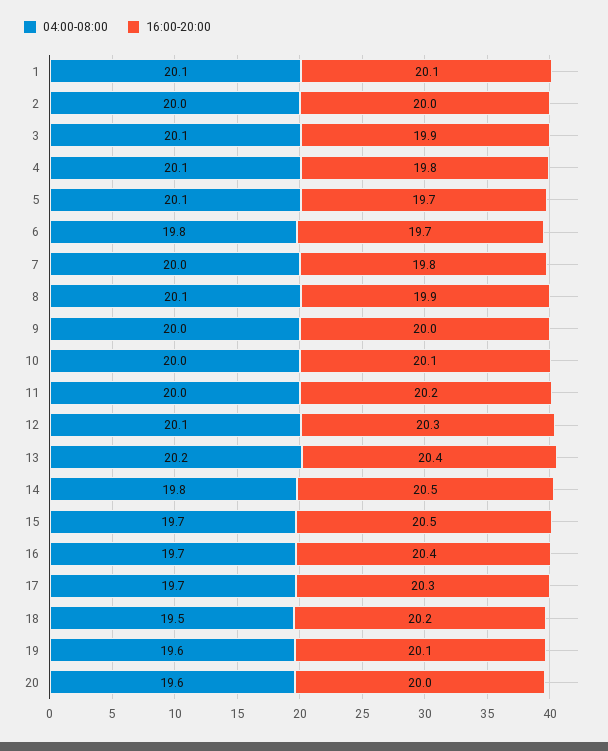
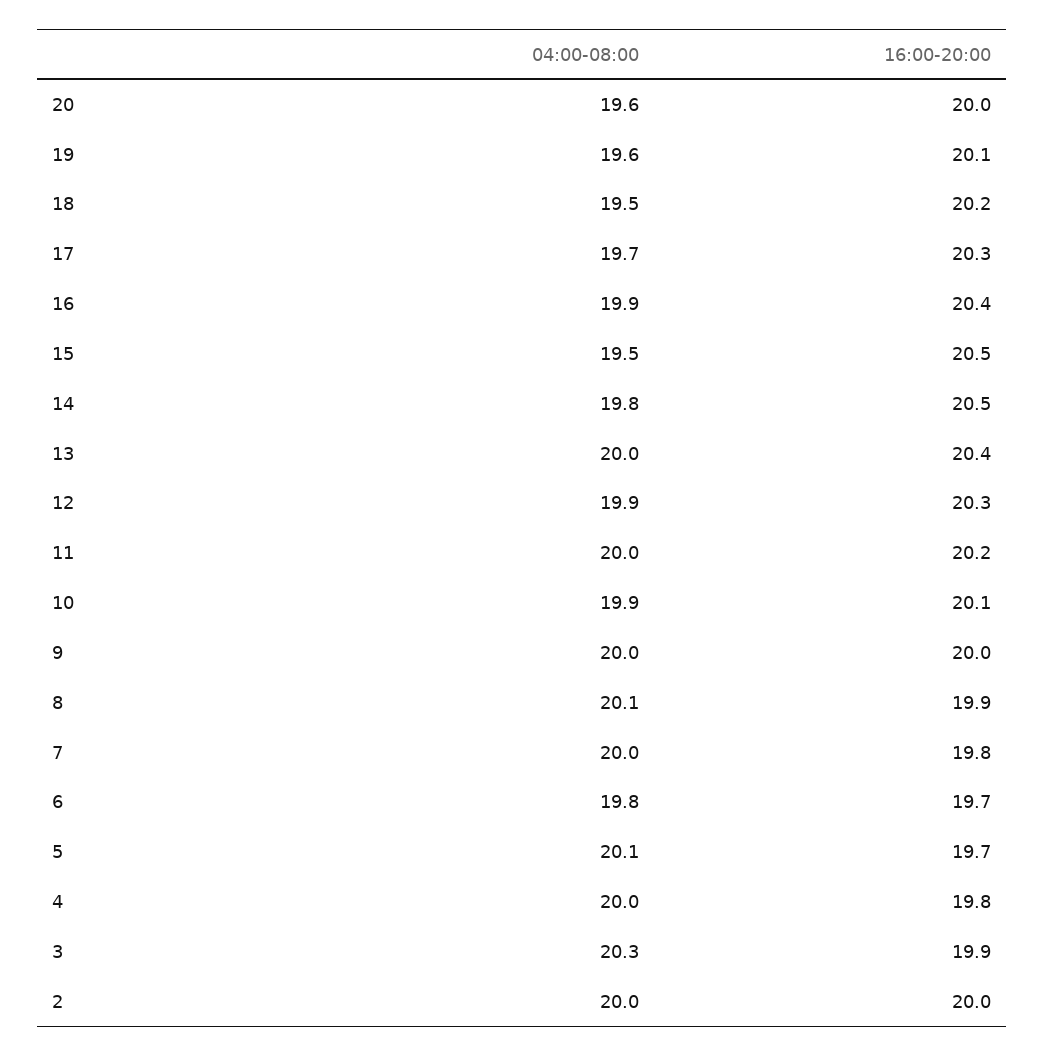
04:00-08:00, 1: 20.1 -> none
16:00-20:00, 1: 20.1 -> none
04:00-08:00, 3: 20.1 -> 20.3
04:00-08:00, 4: 20.1 -> 20
04:00-08:00, 10: 20 -> 19.9
04:00-08:00, 12: 20.1 -> 19.9
04:00-08:00, 13: 20.2 -> 20
04:00-08:00, 15: 19.7 -> 19.5
04:00-08:00, 16: 19.7 -> 19.9

